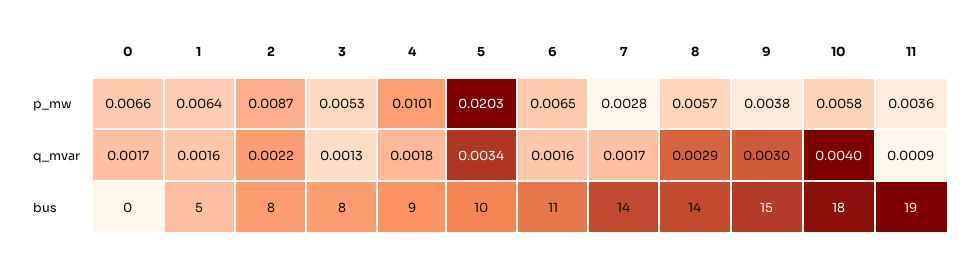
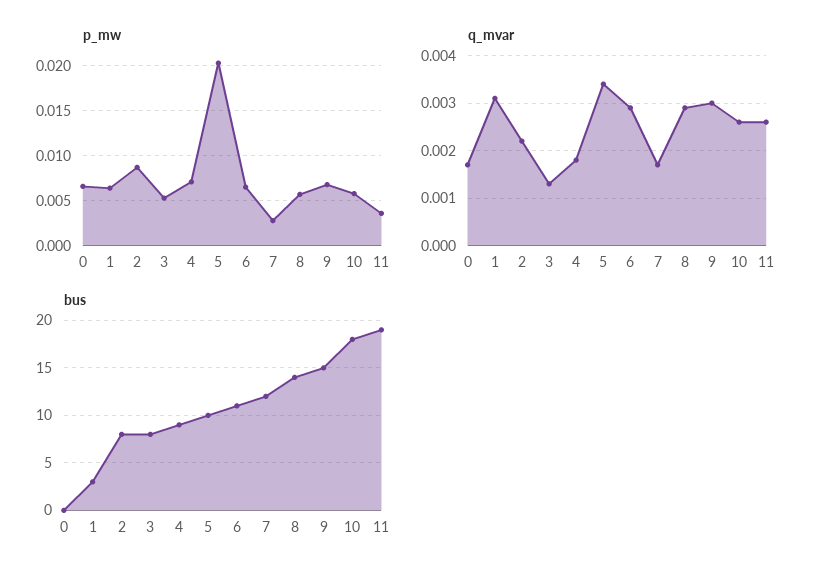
p_mw, 4: 0.0101 -> 0.007
p_mw, 9: 0.0038 -> 0.007
q_mvar, 1: 0.0016 -> 0.003
q_mvar, 6: 0.0016 -> 0.003
q_mvar, 10: 0.004 -> 0.0025
q_mvar, 11: 0.0009 -> 0.0025
bus, 1: 5 -> 3
bus, 7: 14 -> 12

